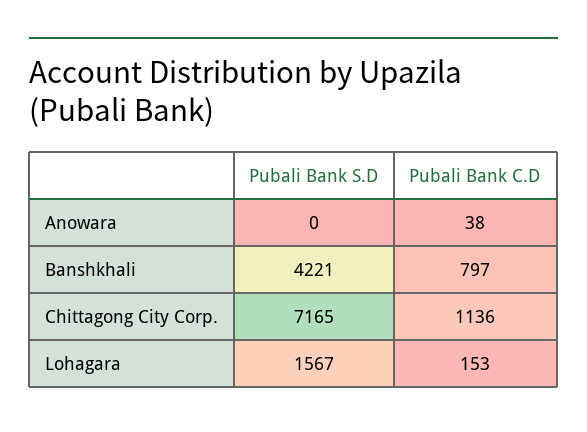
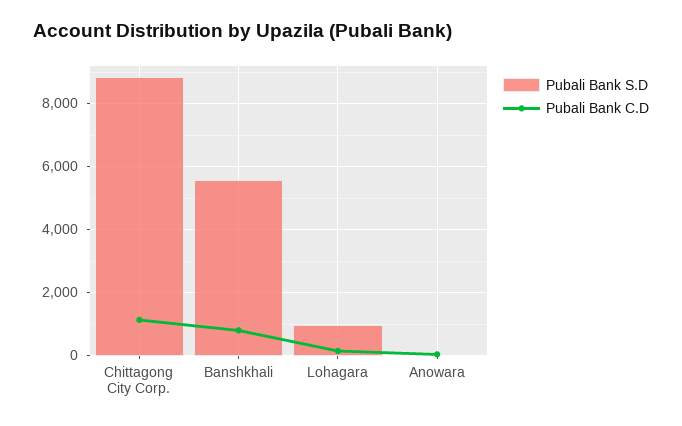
Pubali Bank S.D, Banshkhali: 4221 -> 5600
Pubali Bank S.D, Chittagong City Corp.: 7165 -> 8800
Pubali Bank S.D, Lohagara: 1567 -> 1000

